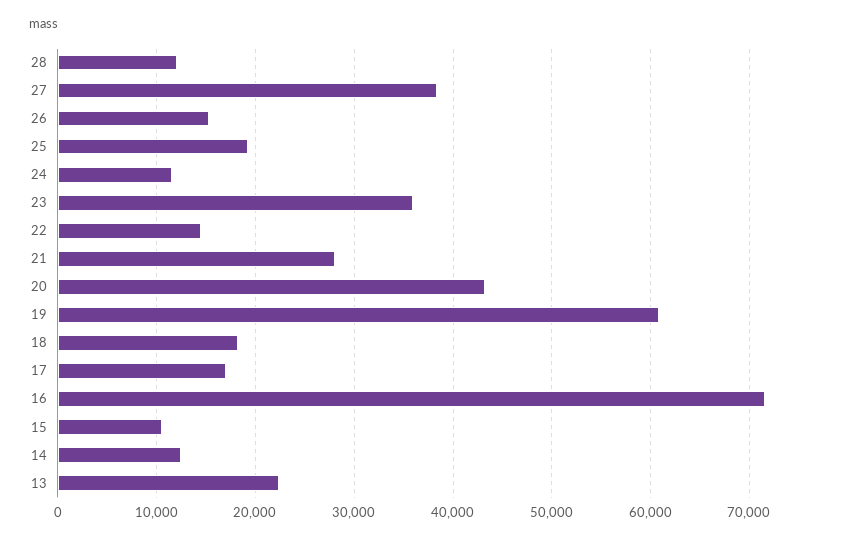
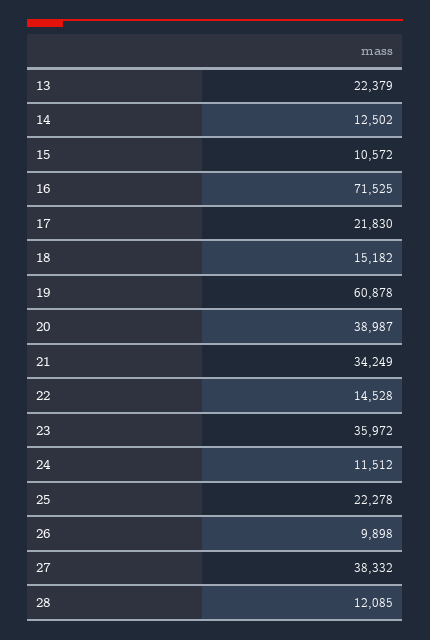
26: 15000 -> 9898
25: 19000 -> 22278
21: 28000 -> 34249
20: 43000 -> 38987
18: 18000 -> 15182
17: 17000 -> 21830

